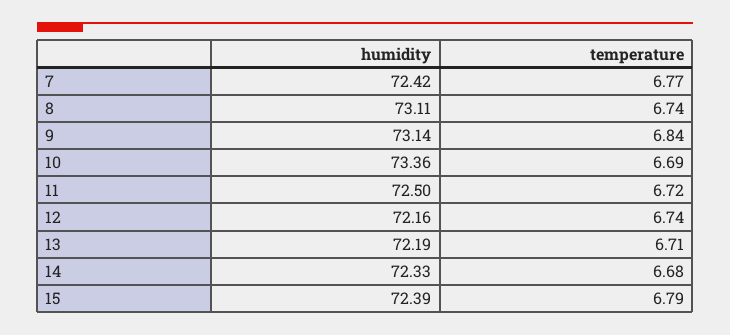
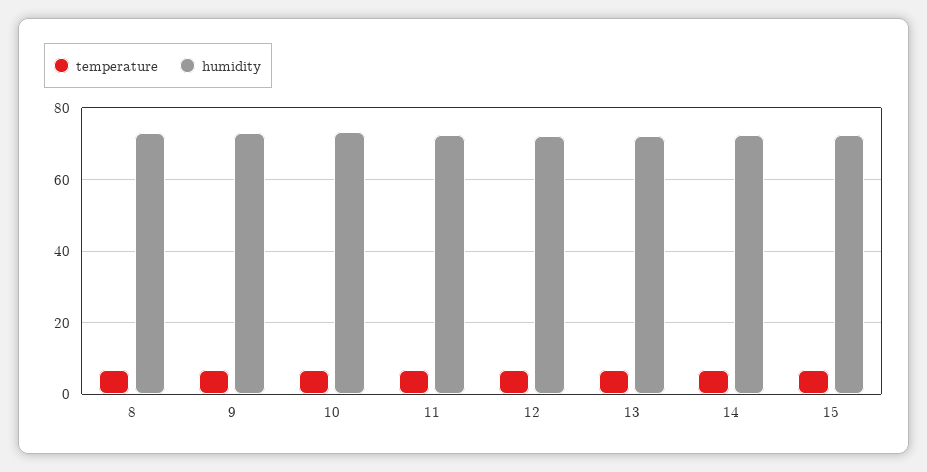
humidity, 7: 72.42 -> none
temperature, 7: 6.77 -> none

